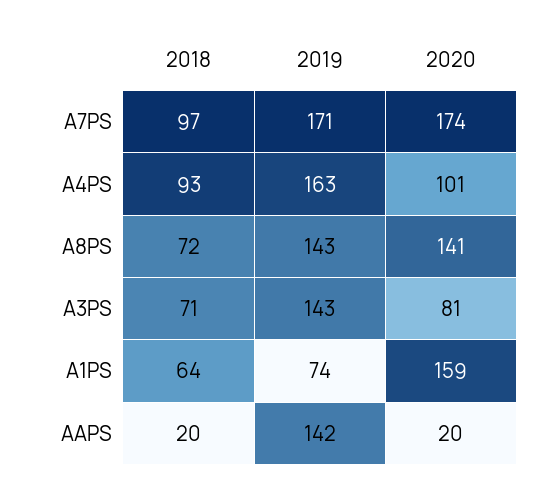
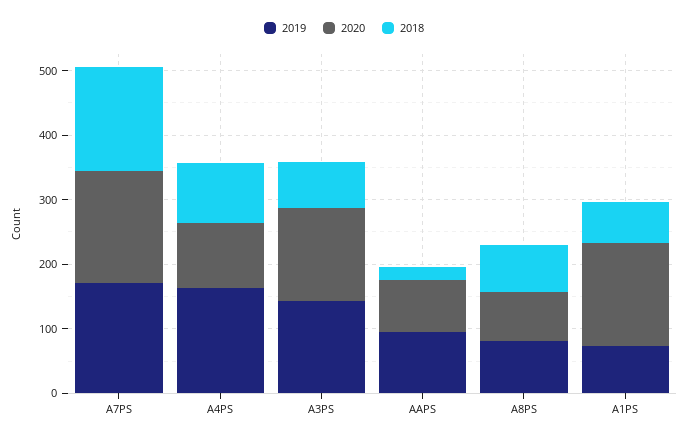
2018, A7PS: 97 -> 160
2019, A8PS: 143 -> 80
2020, A8PS: 141 -> 80
2020, A3PS: 81 -> 140
2019, AAPS: 142 -> 100
2020, AAPS: 20 -> 80

